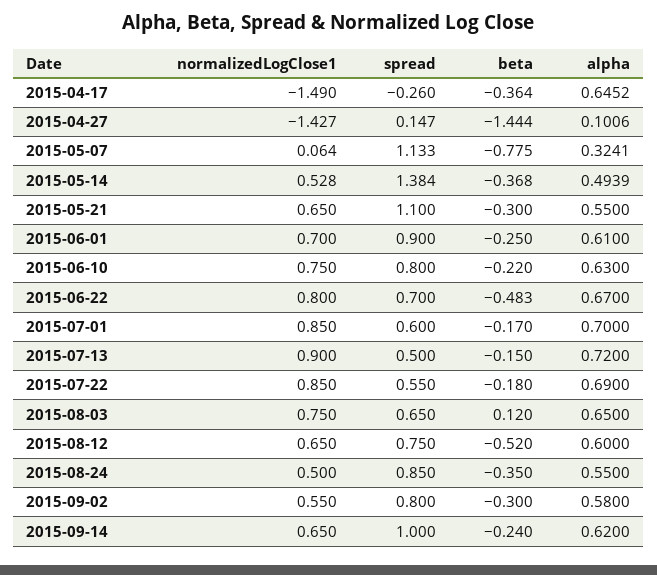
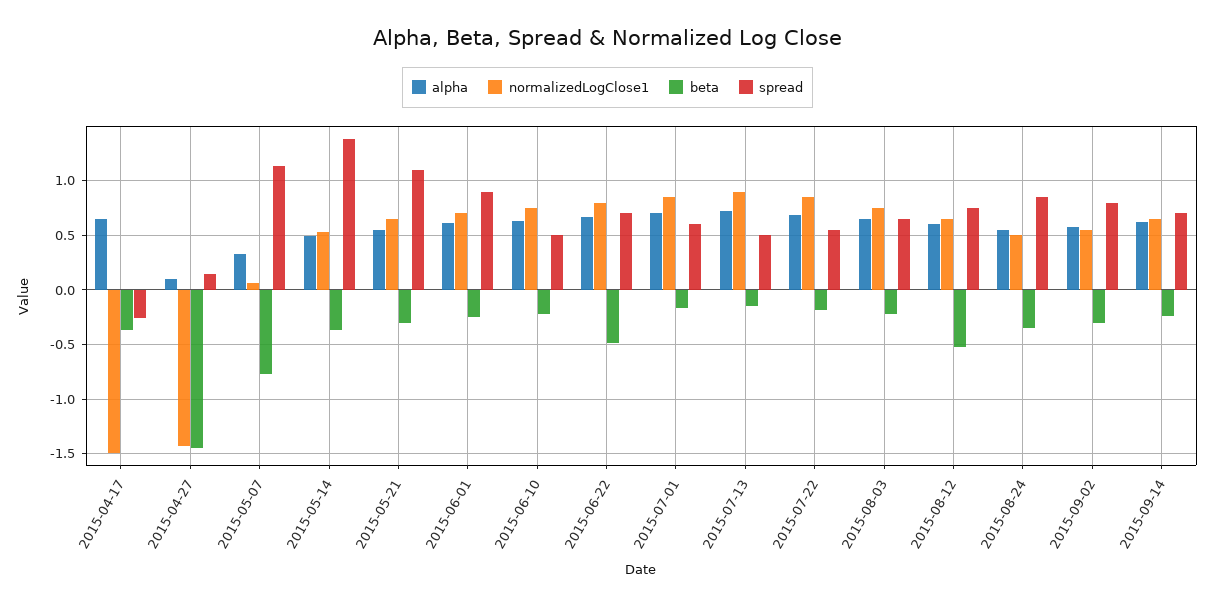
spread, 2015-06-10: 0.8 -> 0.5
beta, 2015-08-03: 0.12 -> -0.2
spread, 2015-09-14: 1 -> 0.7

